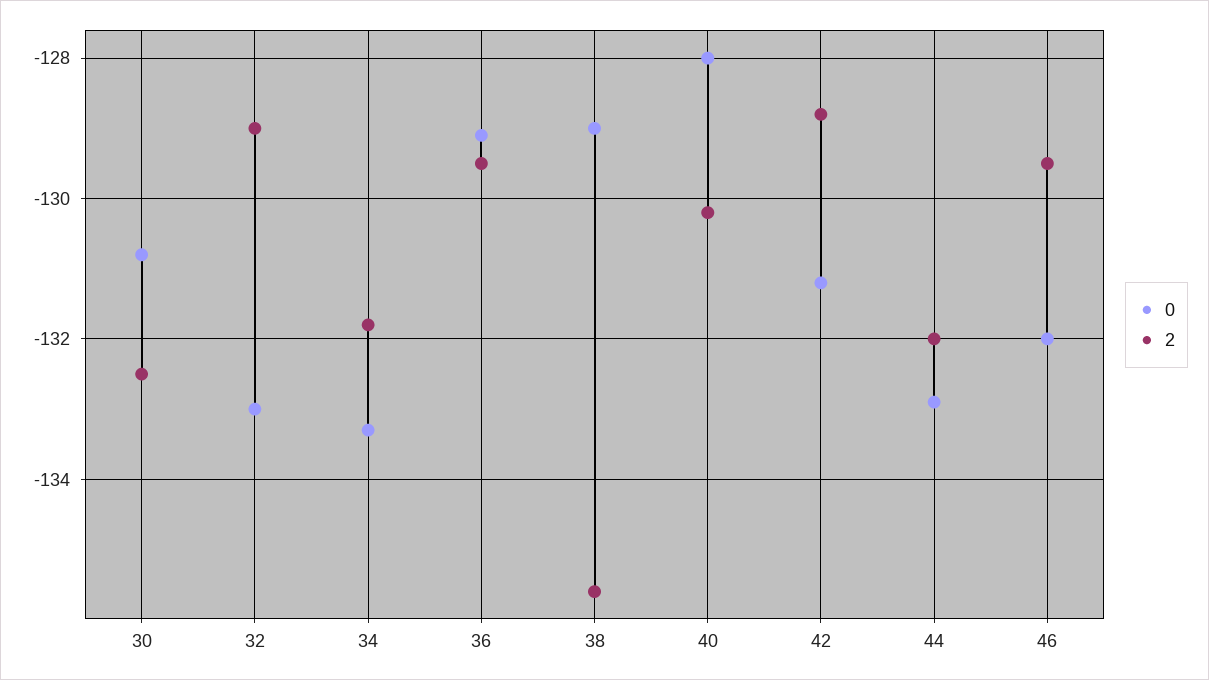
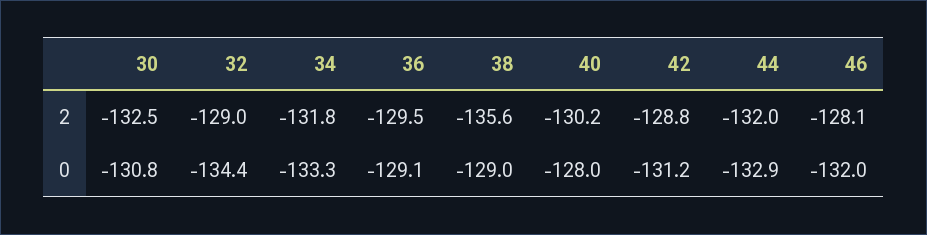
0, 32: -133 -> -134.4
2, 46: -129.5 -> -128.1

